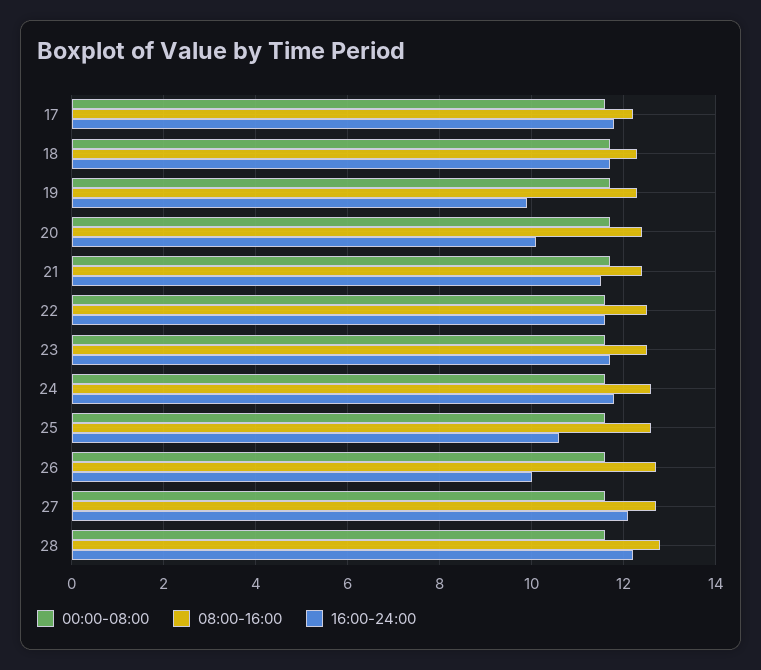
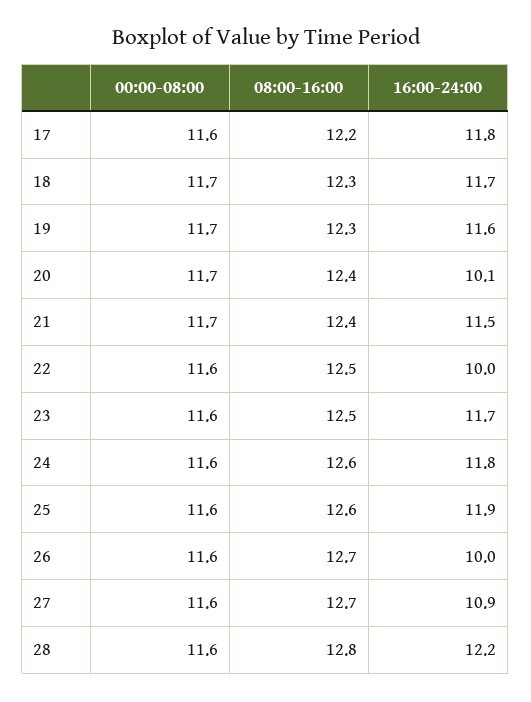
16:00-24:00, 19: 10 -> 11.6
16:00-24:00, 22: 11.5 -> 10
16:00-24:00, 25: 10.5 -> 11.9
16:00-24:00, 27: 12 -> 10.9

